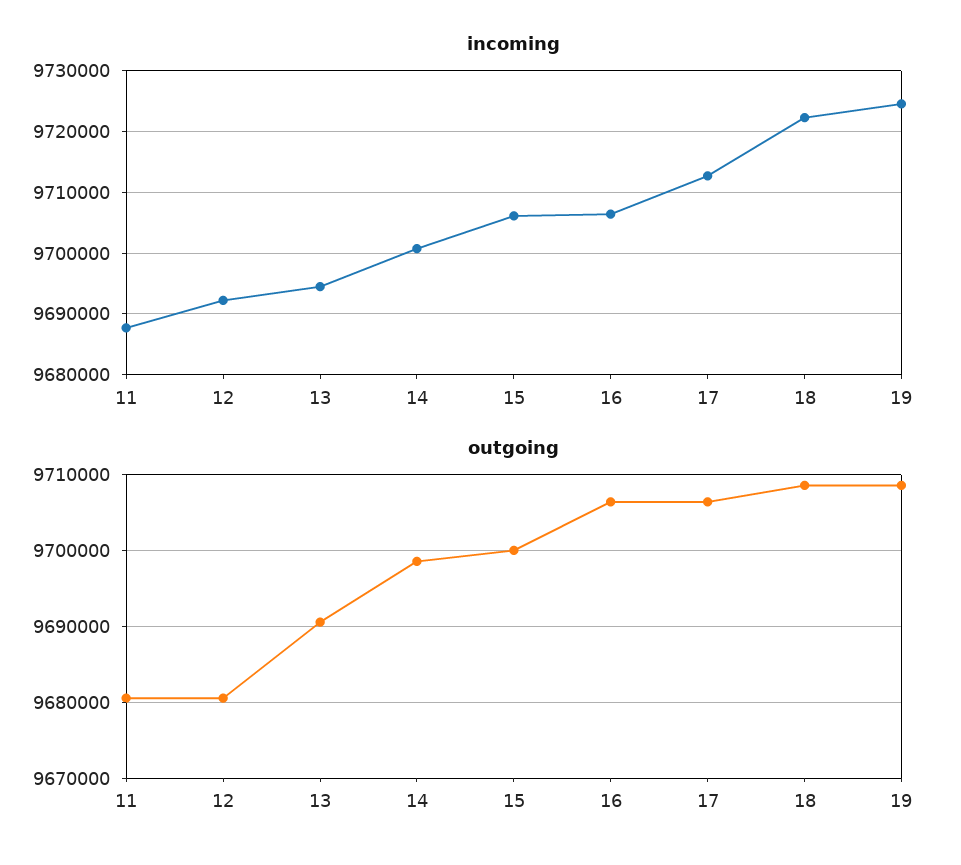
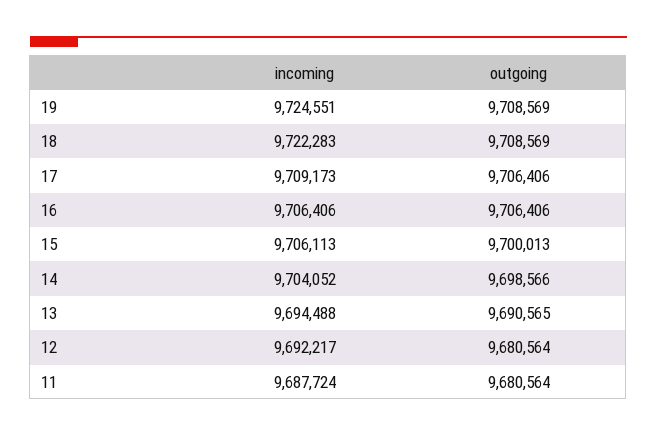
incoming, 14: 9701000 -> 9704052
incoming, 17: 9713000 -> 9709173

